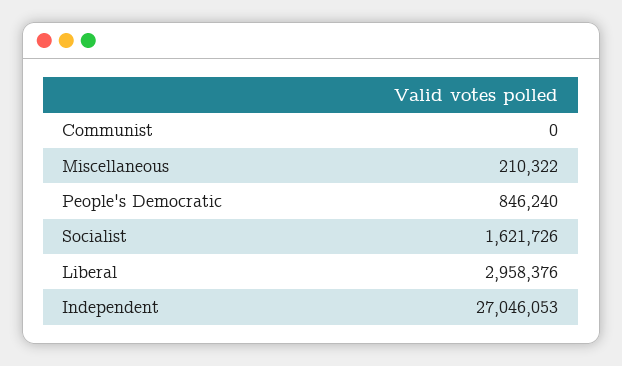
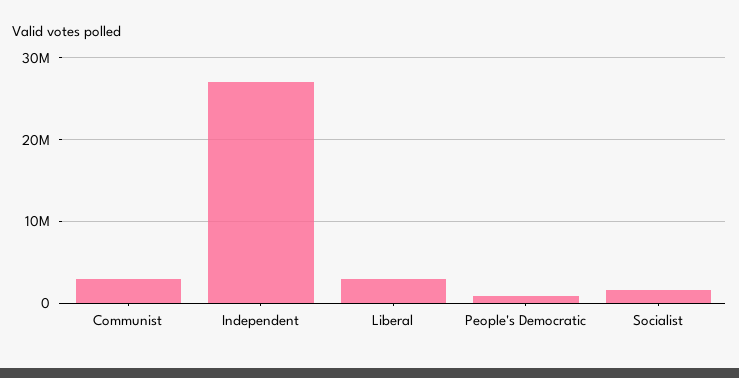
Communist: 0 -> 3000000
Miscellaneous: 210322 -> none

